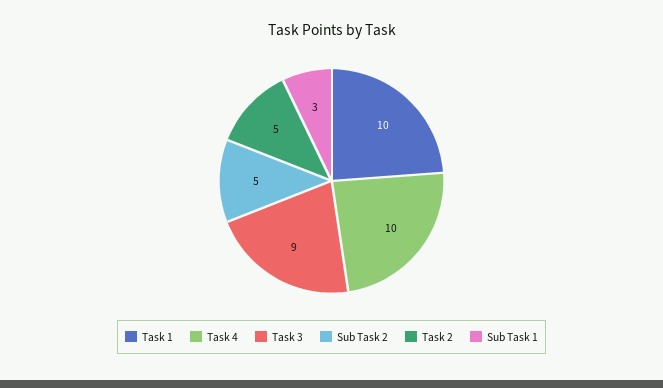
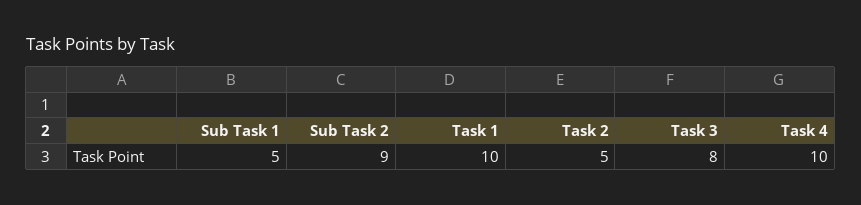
Task 3: 9 -> 8
Sub Task 2: 5 -> 9
Sub Task 1: 3 -> 5

